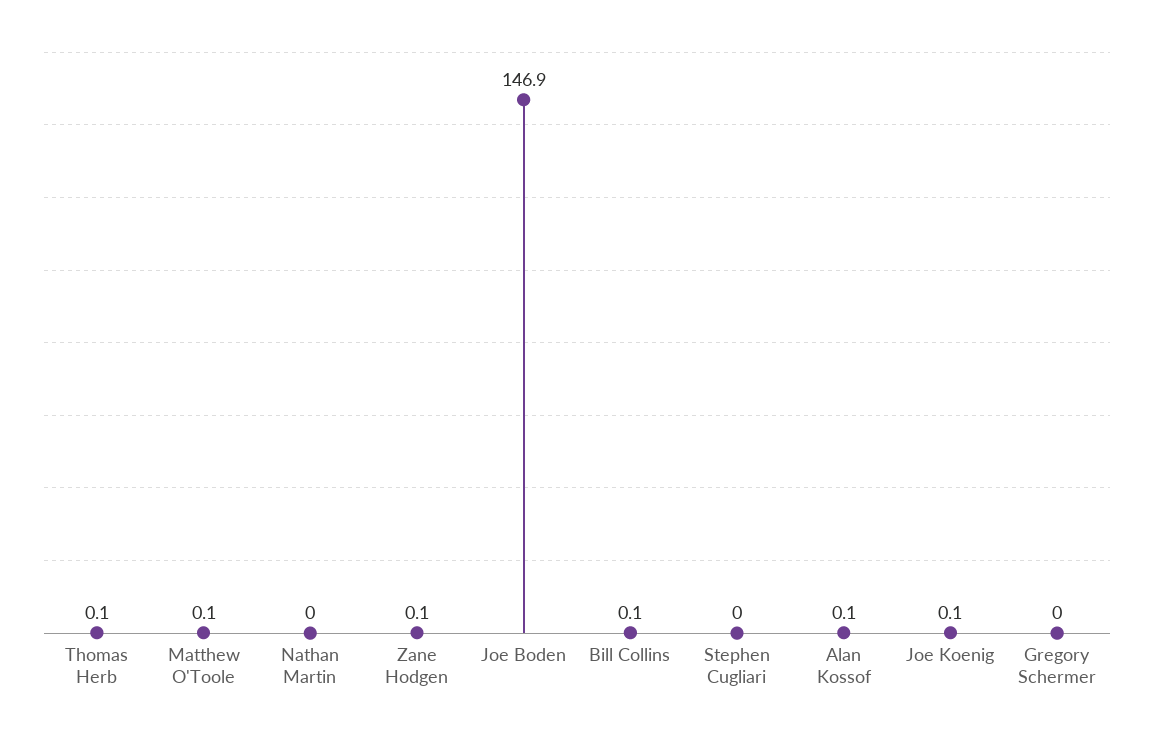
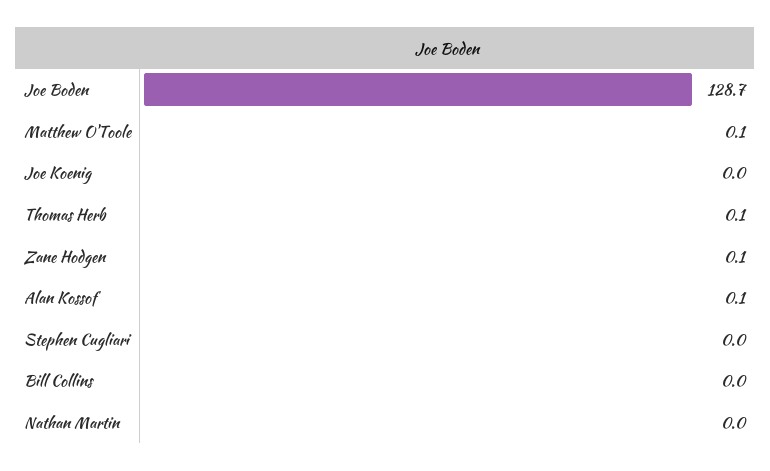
Joe Boden: 146.9 -> 128.7
Bill Collins: 0.1 -> 0
Joe Koenig: 0.1 -> 0
Gregory Schermer: 0 -> none

